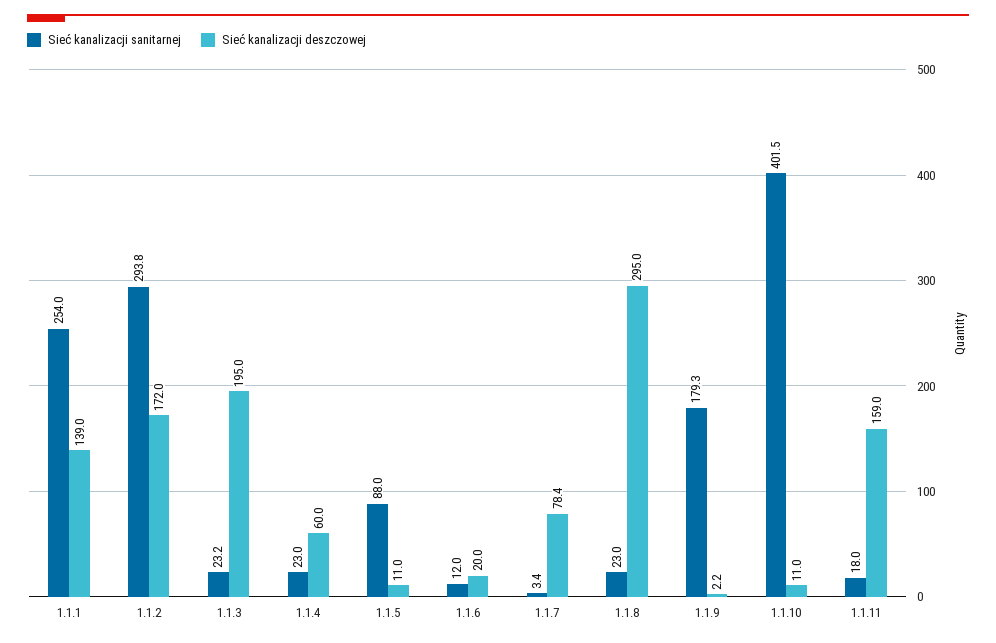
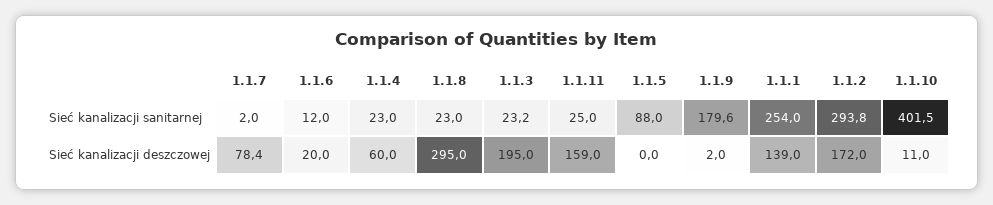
Sieć kanalizacji deszczowej, 1.1.5: 11 -> 0
Sieć kanalizacji sanitarnej, 1.1.7: 3.4 -> 2
Sieć kanalizacji sanitarnej, 1.1.9: 179.3 -> 179.6
Sieć kanalizacji deszczowej, 1.1.9: 2.2 -> 2
Sieć kanalizacji sanitarnej, 1.1.11: 18 -> 25

